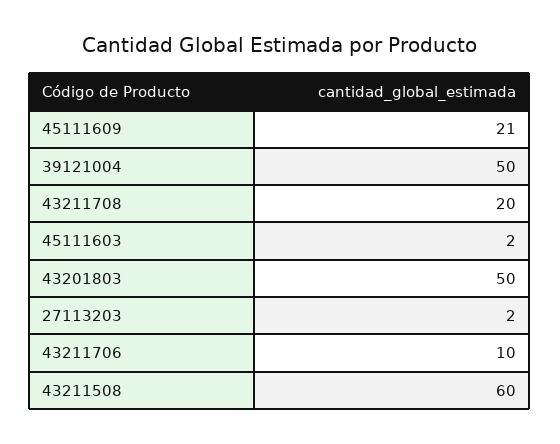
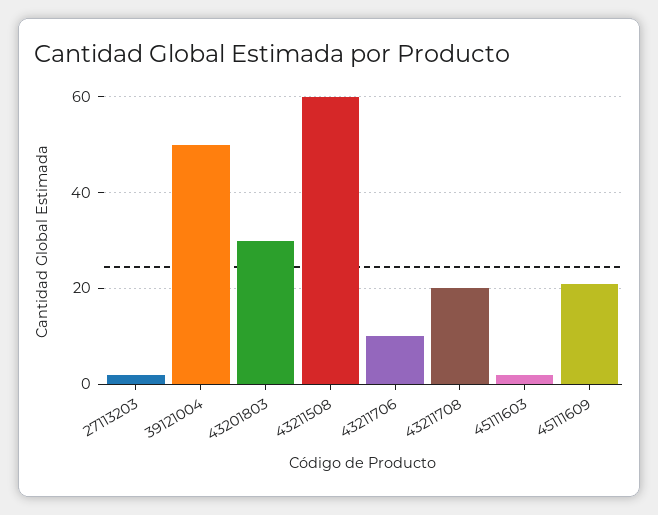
43201803: 50 -> 30

